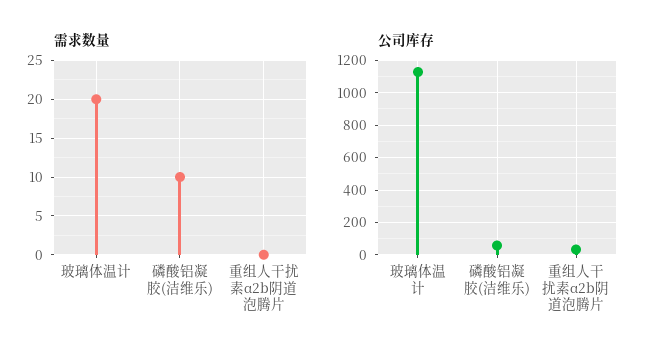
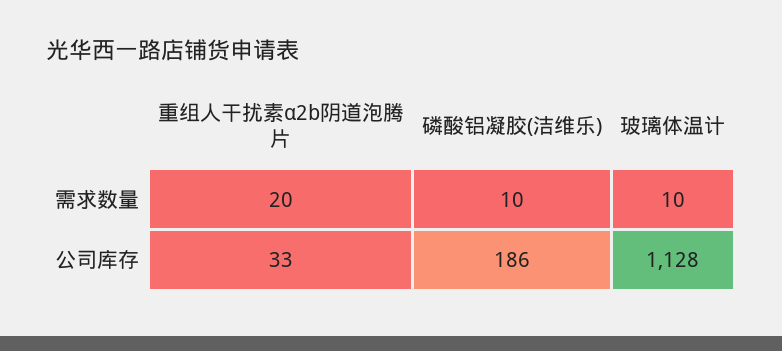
需求数量, 玻璃体温计: 20 -> 10
需求数量, 重组人干扰素α2b阴道泡腾片: 0 -> 20
公司库存, 磷酸铝凝胶(洁维乐): 50 -> 186

